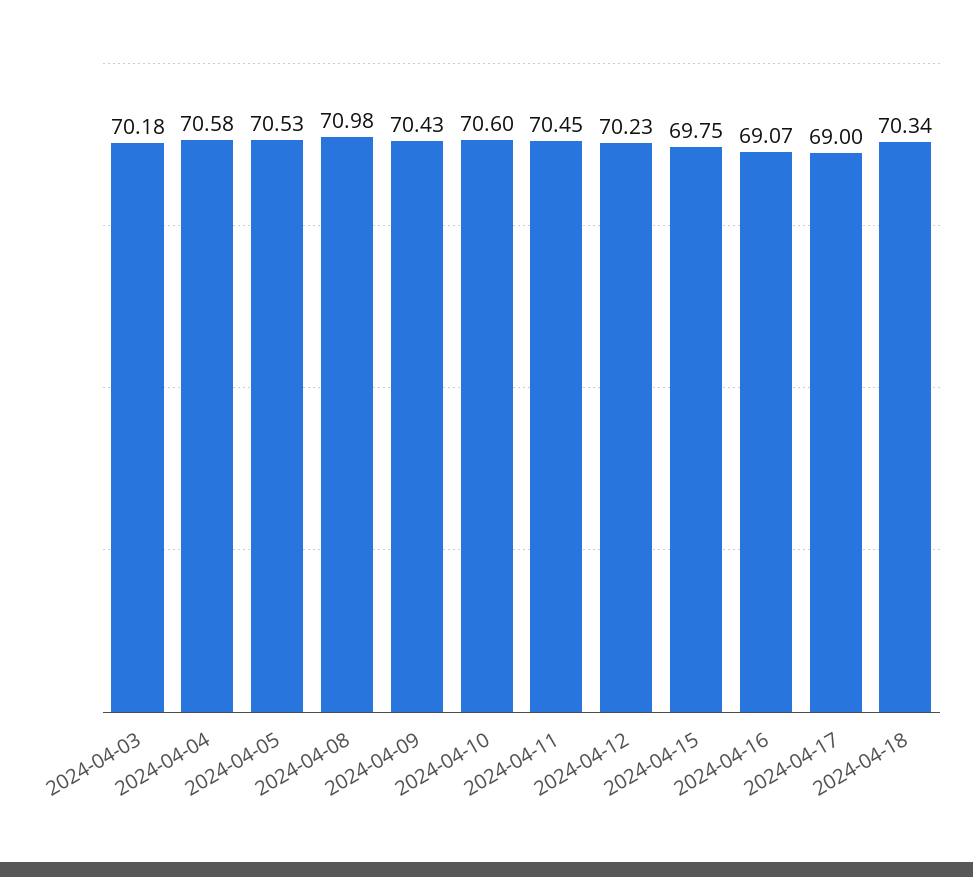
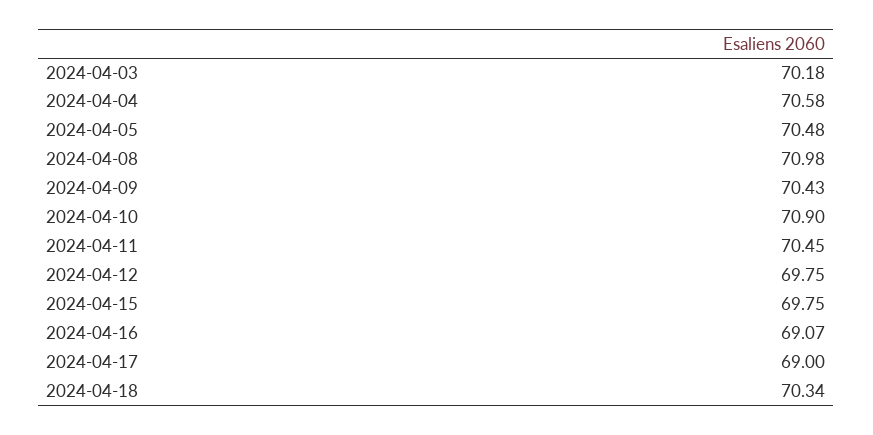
2024-04-05: 70.53 -> 70.48
2024-04-10: 70.6 -> 70.9
2024-04-12: 70.23 -> 69.75

